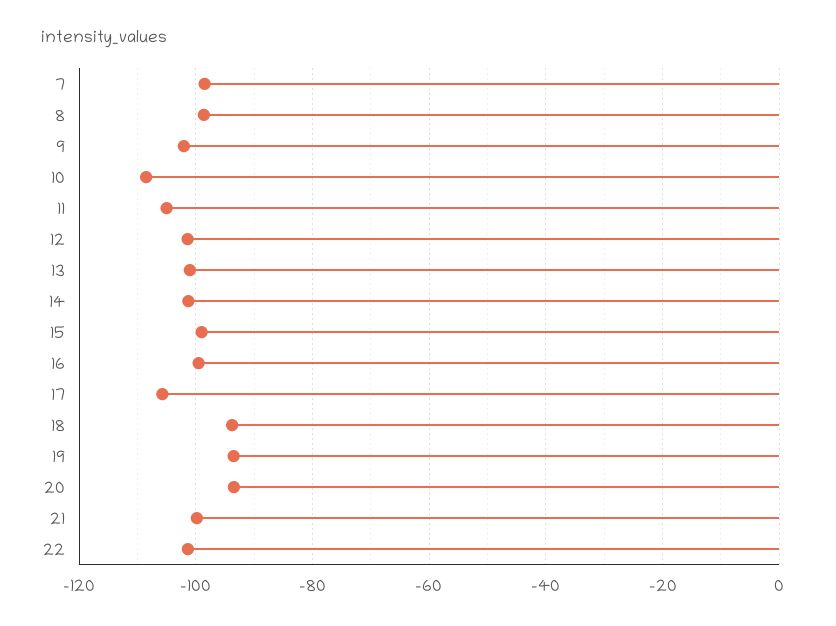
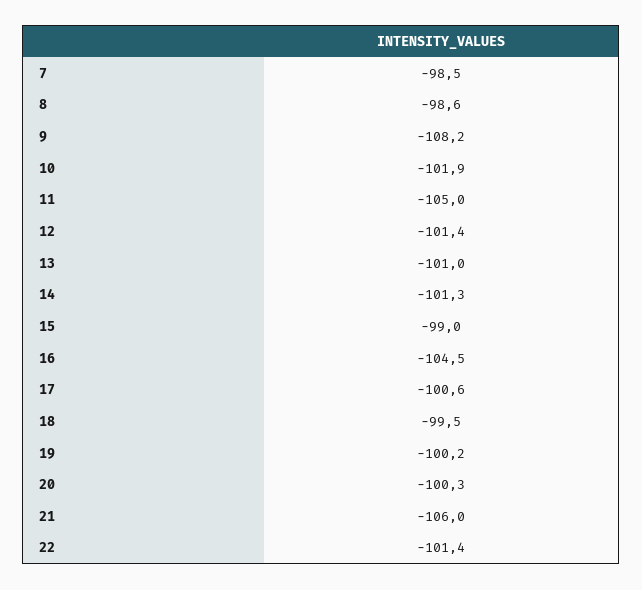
9: -102 -> -108.2
10: -108 -> -101.9
16: -100 -> -104.5
17: -106 -> -100.6
18: -94 -> -99.5
19: -94 -> -100.2
20: -94 -> -100.3
21: -100 -> -106

